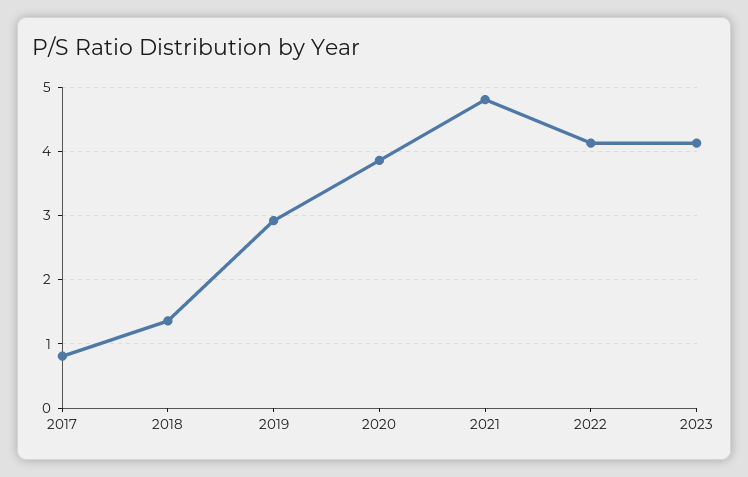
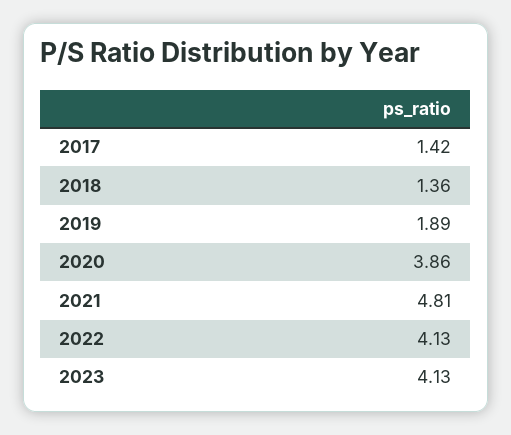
2017: 0.8 -> 1.42
2019: 2.9 -> 1.89

